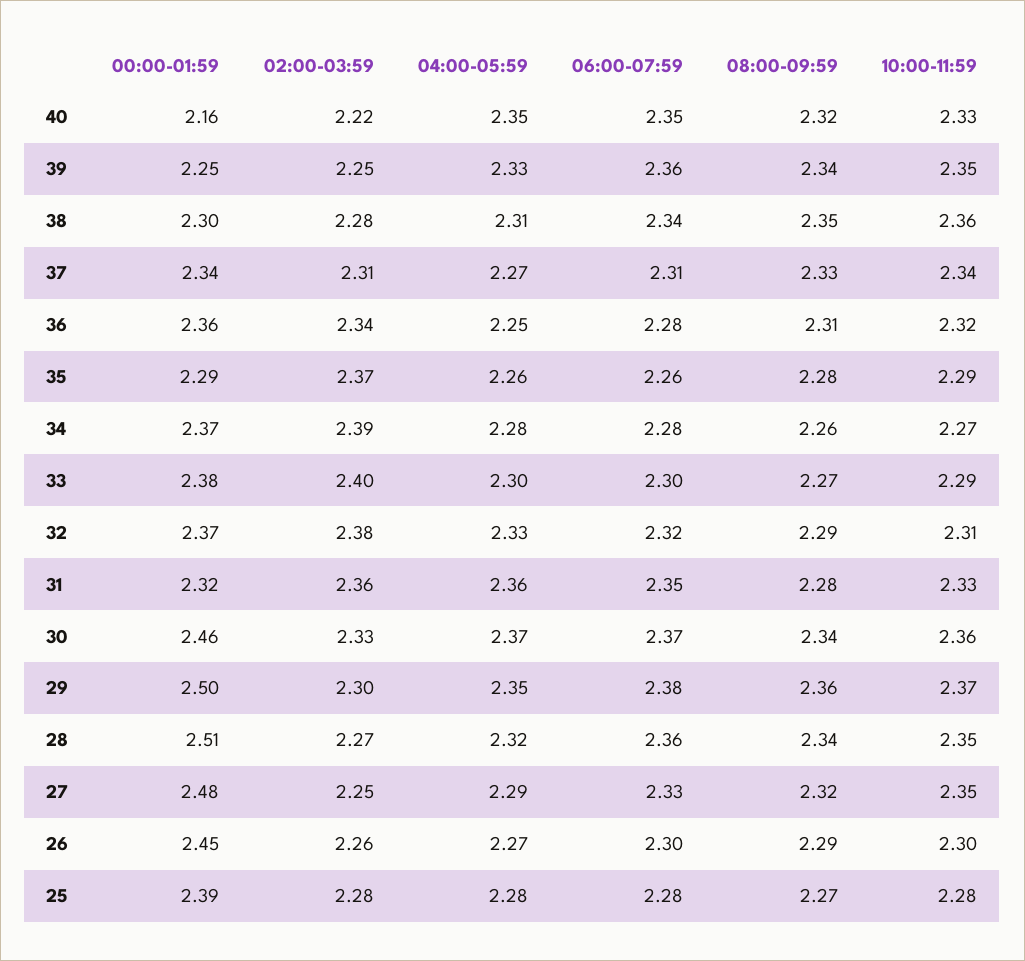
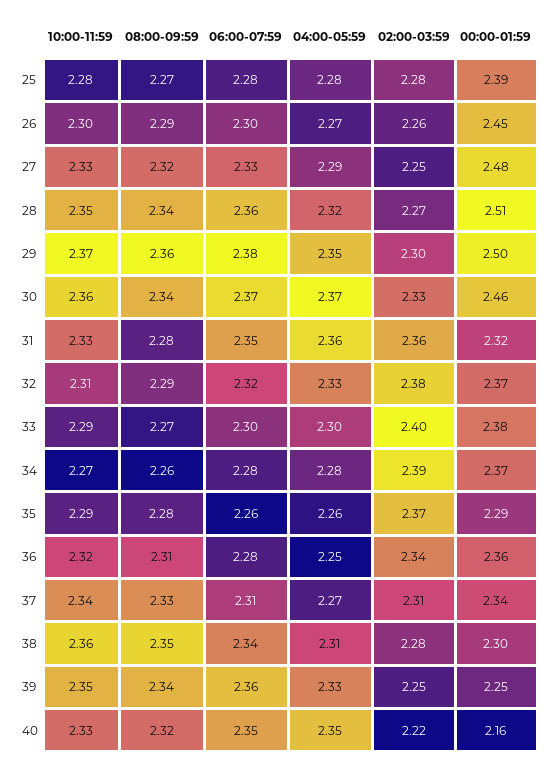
10:00-11:59, 27: 2.35 -> 2.33

